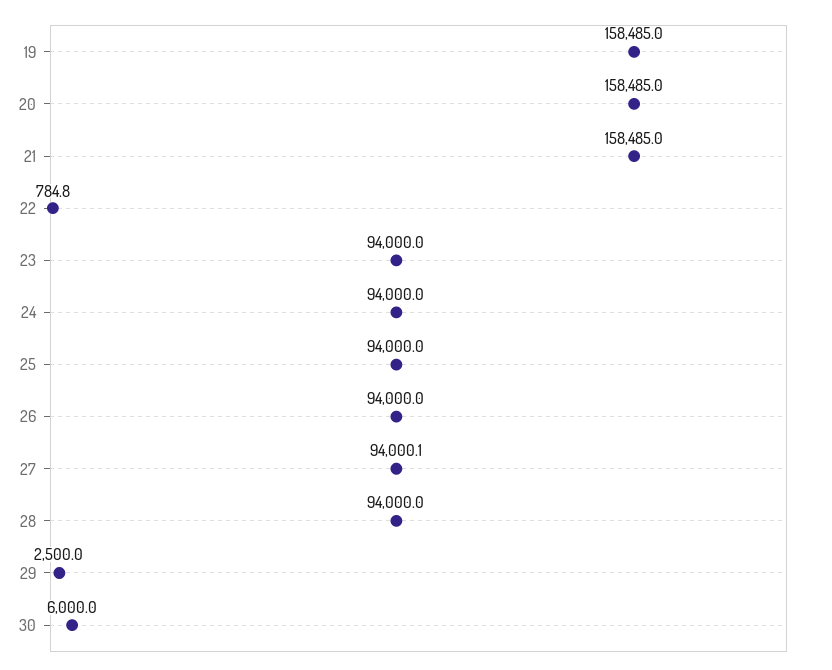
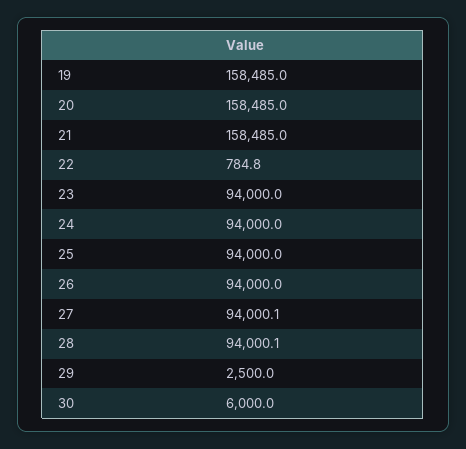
28: 94000 -> 94000.1

